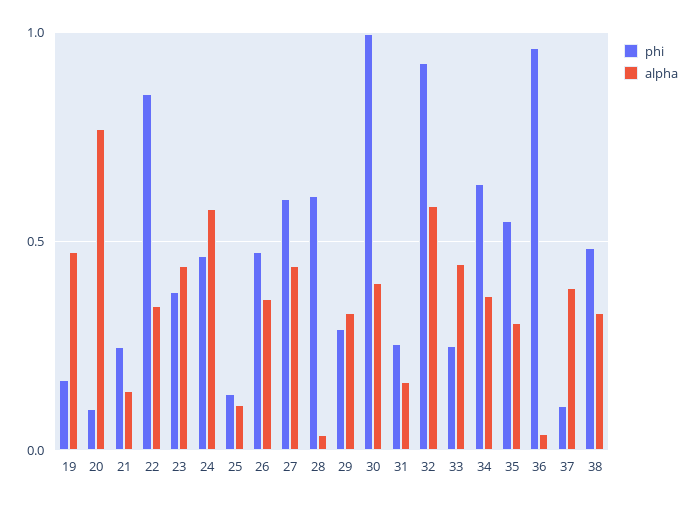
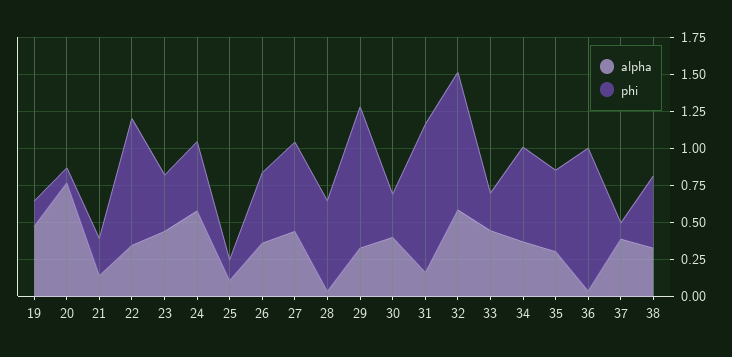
phi, 29: 0.3 -> 1
phi, 30: 1 -> 0.25
phi, 31: 0.25 -> 1

